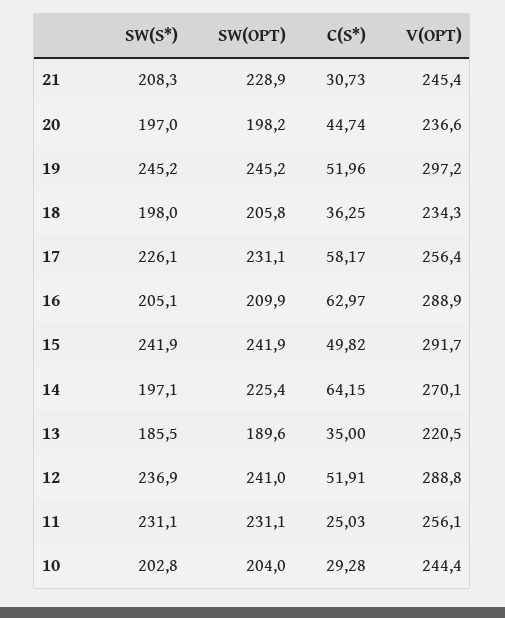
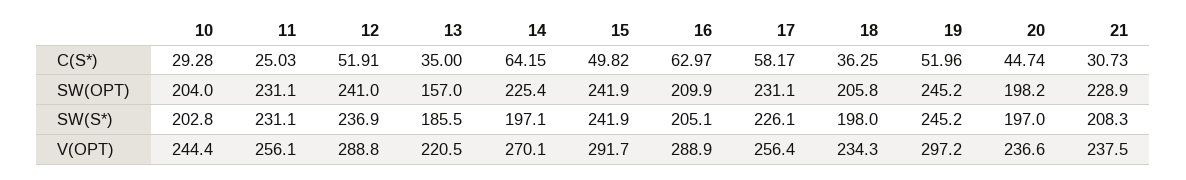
V(OPT), 21: 245.4 -> 237.5
SW(OPT), 13: 189.6 -> 157

